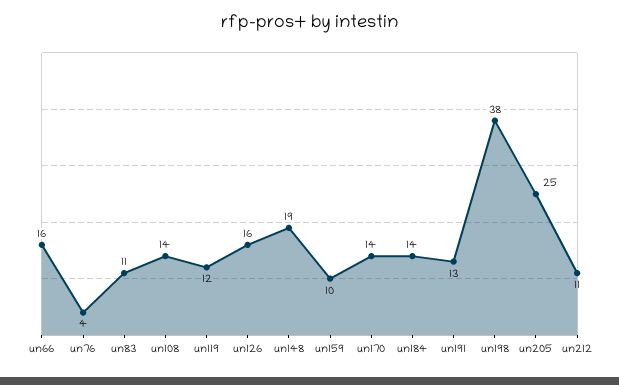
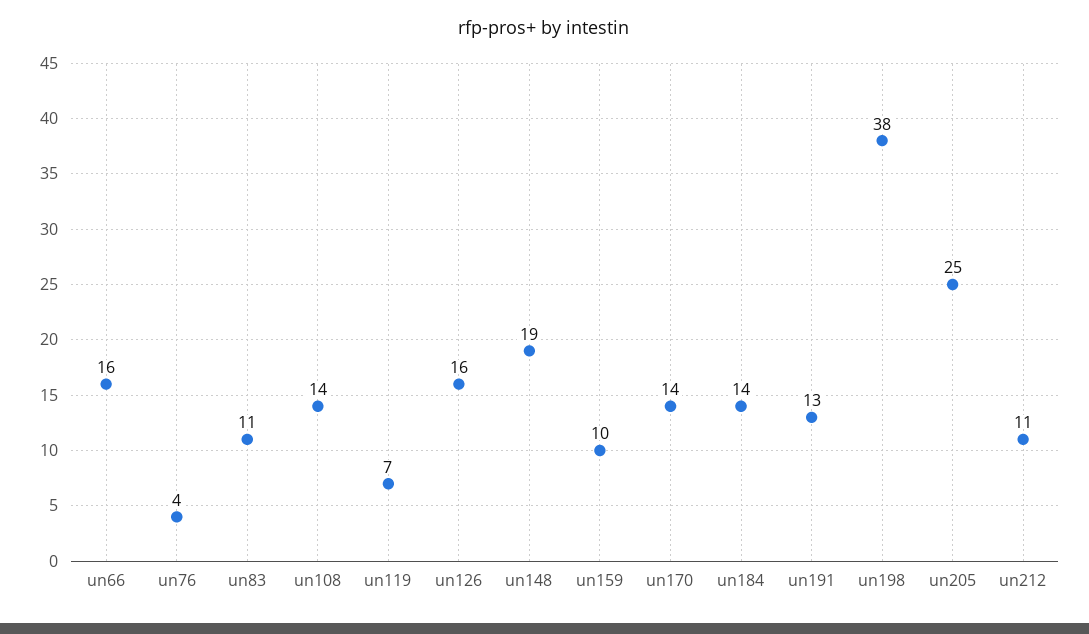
un119: 12 -> 7

